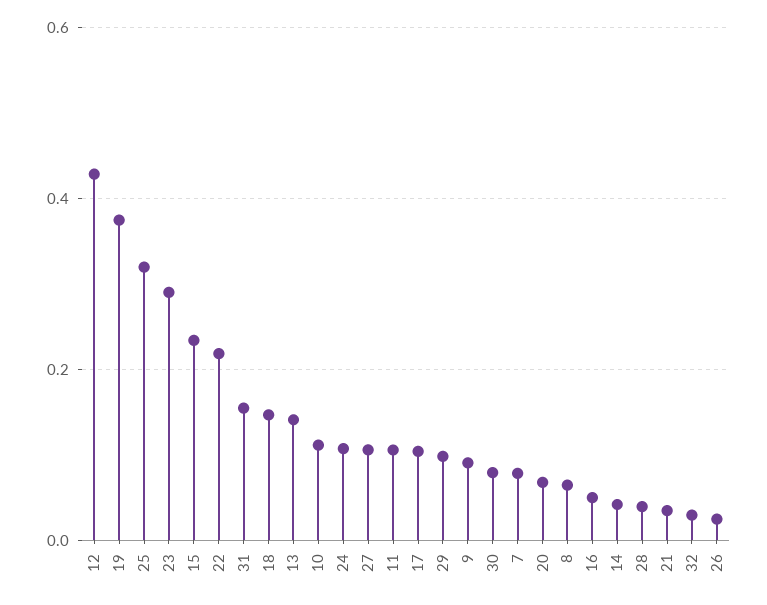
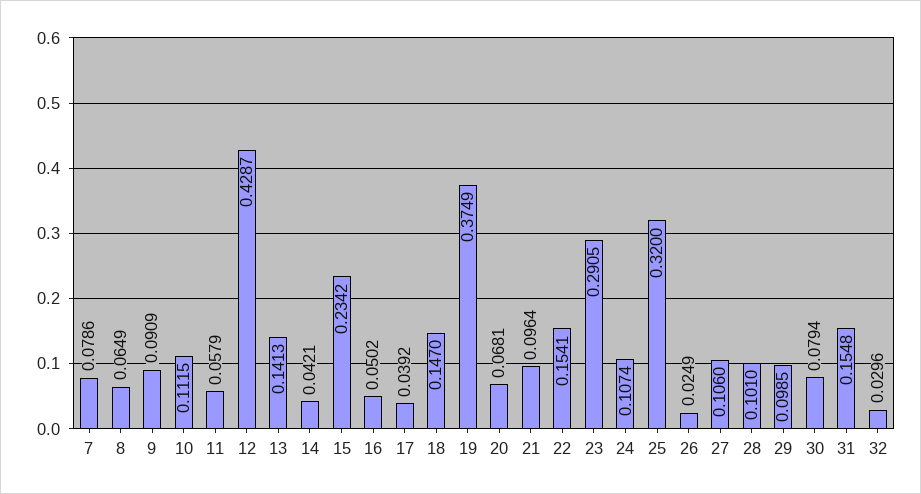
22: 0.22 -> 0.1541
11: 0.1 -> 0.0579
17: 0.1 -> 0.0392
28: 0.04 -> 0.101
21: 0.04 -> 0.0964

